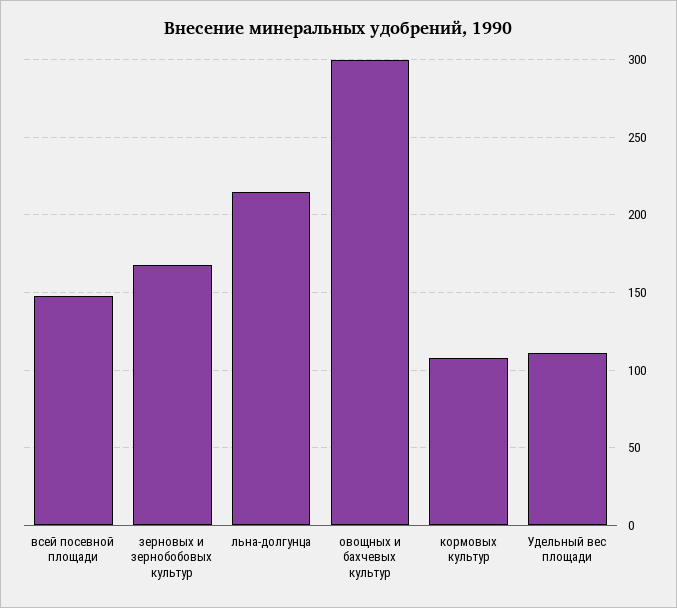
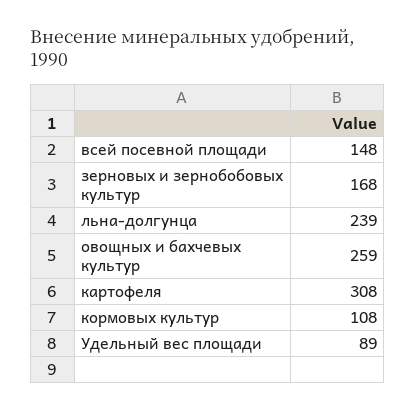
льна-долгунца: 215 -> 239
овощных и бахчевых культур: 300 -> 259
Удельный вес площади: 110 -> 89
картофеля: none -> 308

